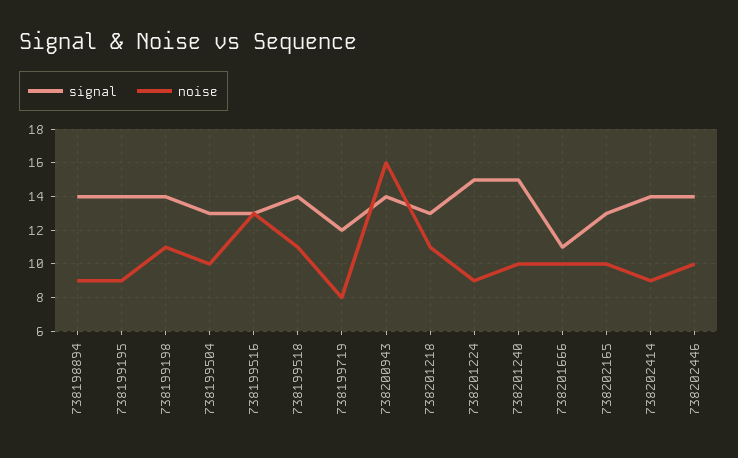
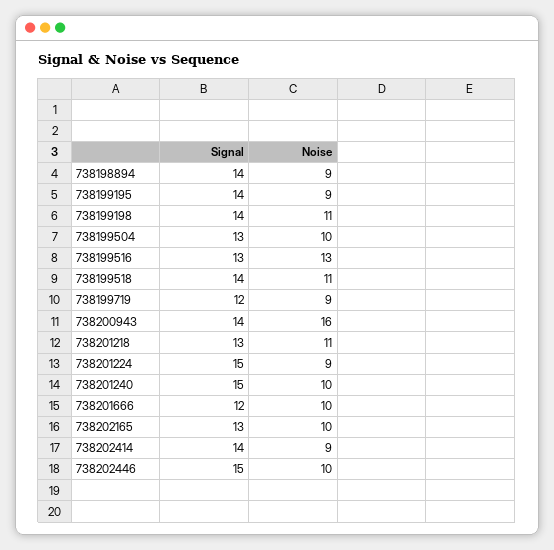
noise, 738199719: 8 -> 9
signal, 738201666: 11 -> 12
signal, 738202446: 14 -> 15

